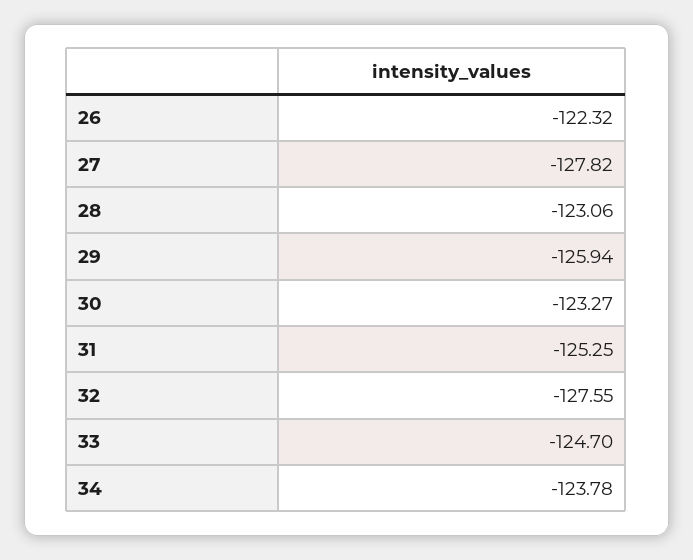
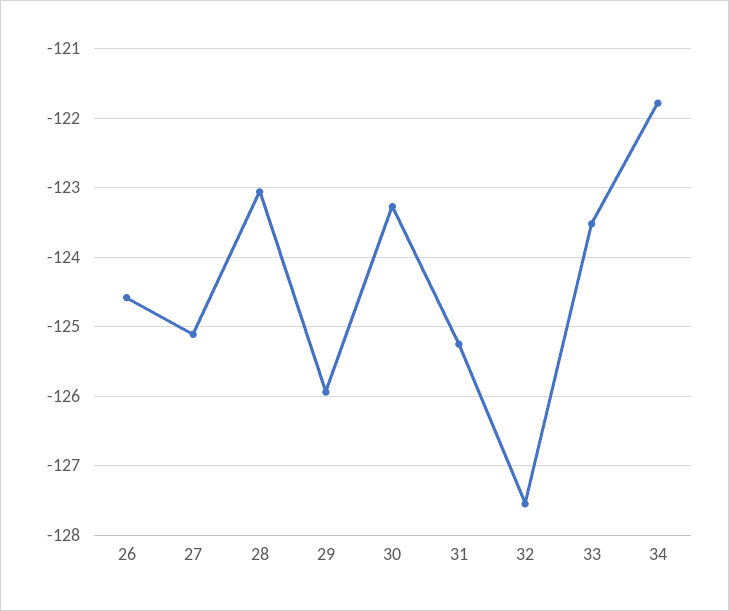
26: -122.32 -> -124.6
27: -127.82 -> -125.1
33: -124.7 -> -123.5
34: -123.78 -> -121.8

